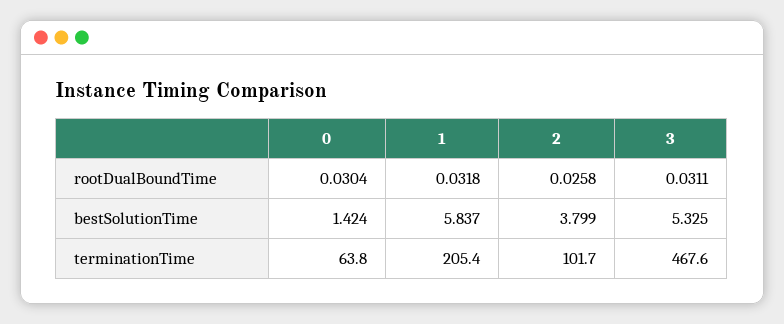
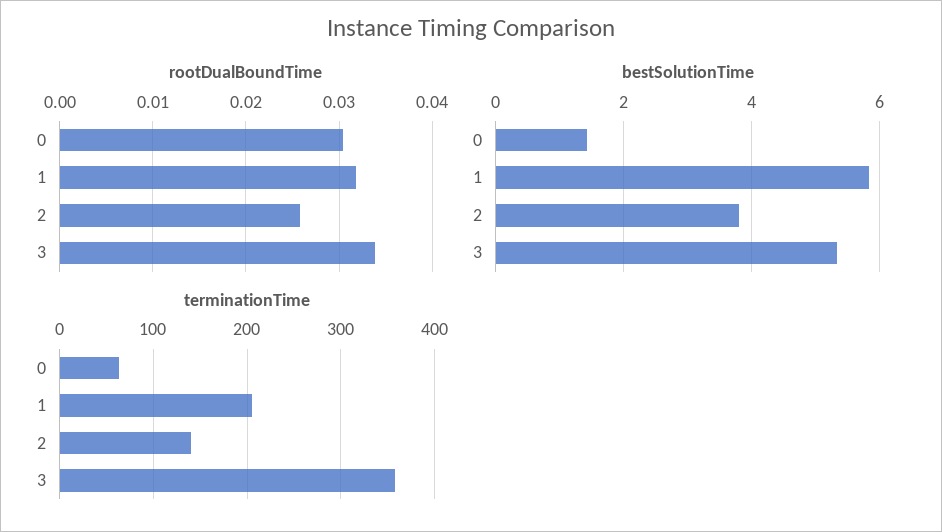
rootDualBoundTime, 3: 0.0311 -> 0.034
terminationTime, 2: 101.7 -> 140
terminationTime, 3: 467.6 -> 360

